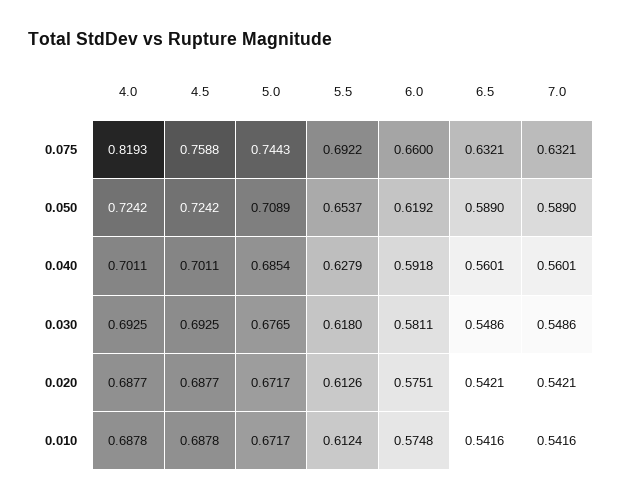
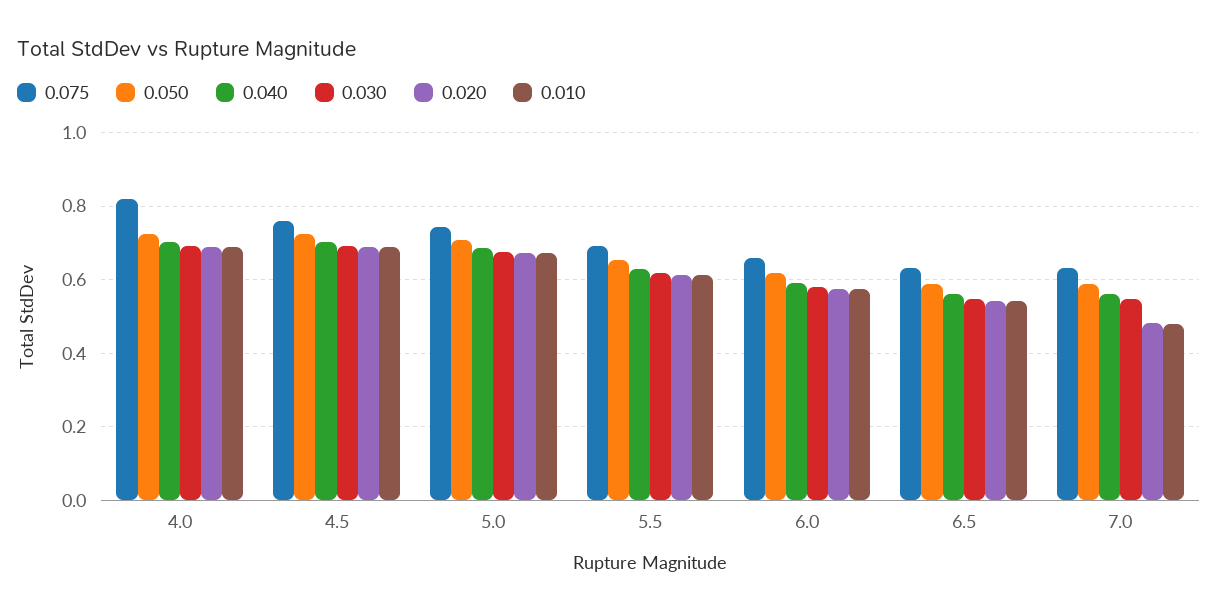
0.020, 7.0: 0.5421 -> 0.48
0.010, 7.0: 0.5416 -> 0.48

